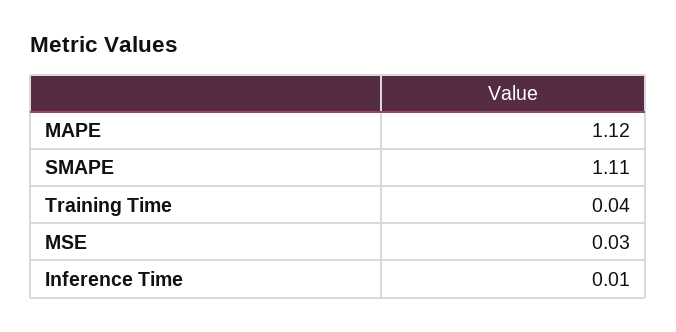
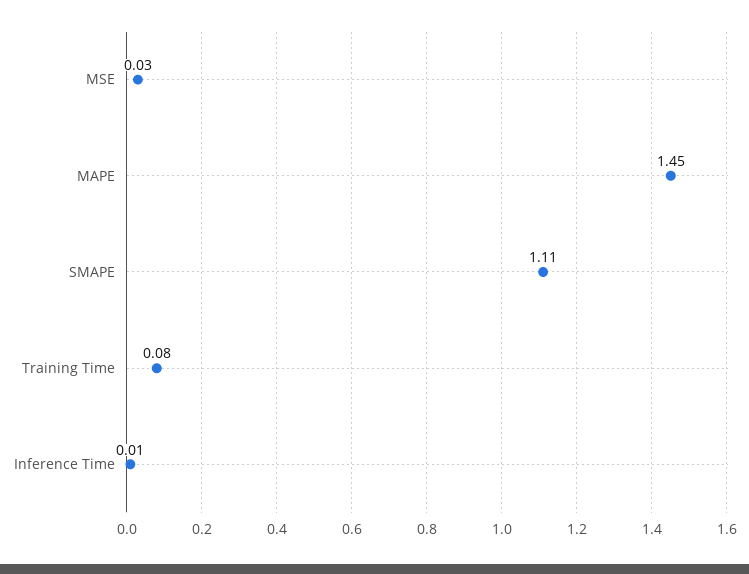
MAPE: 1.12 -> 1.45
Training Time: 0.04 -> 0.08

